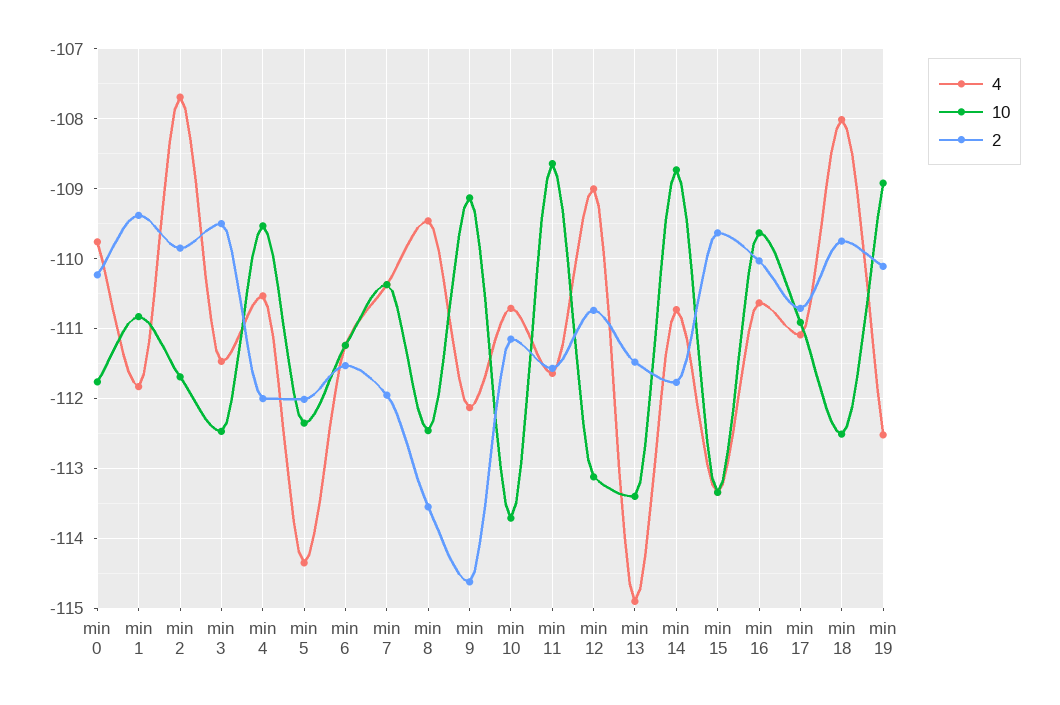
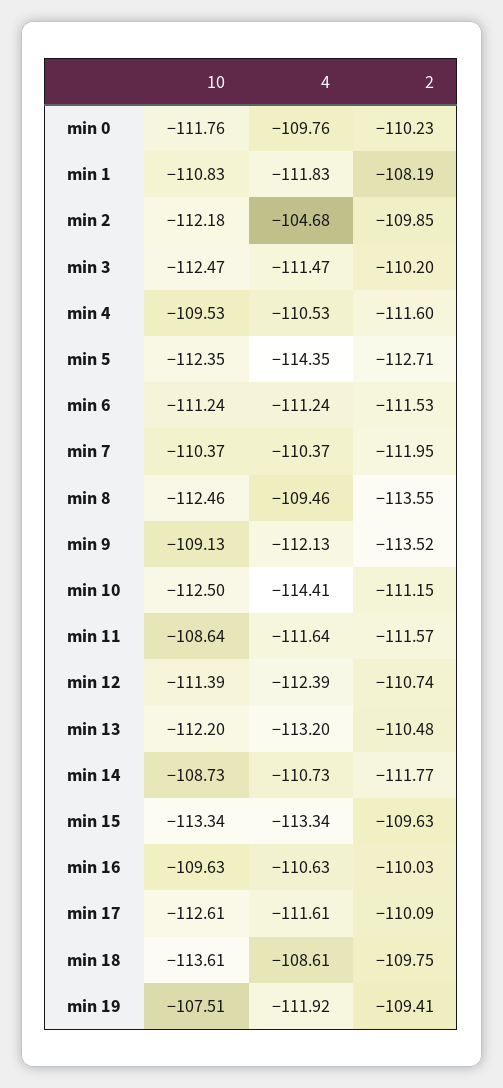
2, min 1: -109.4 -> -108.19
4, min 2: -107.7 -> -104.68
10, min 2: -111.7 -> -112.18
2, min 3: -109.5 -> -110.2
2, min 4: -112 -> -111.6
2, min 5: -112 -> -112.71
2, min 9: -114.6 -> -113.52
4, min 10: -110.7 -> -114.41
10, min 10: -113.7 -> -112.5
4, min 12: -109 -> -112.39
10, min 12: -113.1 -> -111.39
4, min 13: -114.9 -> -113.2
10, min 13: -113.4 -> -112.2
2, min 13: -111.5 -> -110.48
4, min 17: -111.1 -> -111.61
10, min 17: -110.9 -> -112.61
2, min 17: -110.7 -> -110.09
4, min 18: -108 -> -108.61
10, min 18: -112.5 -> -113.61
4, min 19: -112.5 -> -111.92
10, min 19: -108.9 -> -107.51
2, min 19: -110.1 -> -109.41

